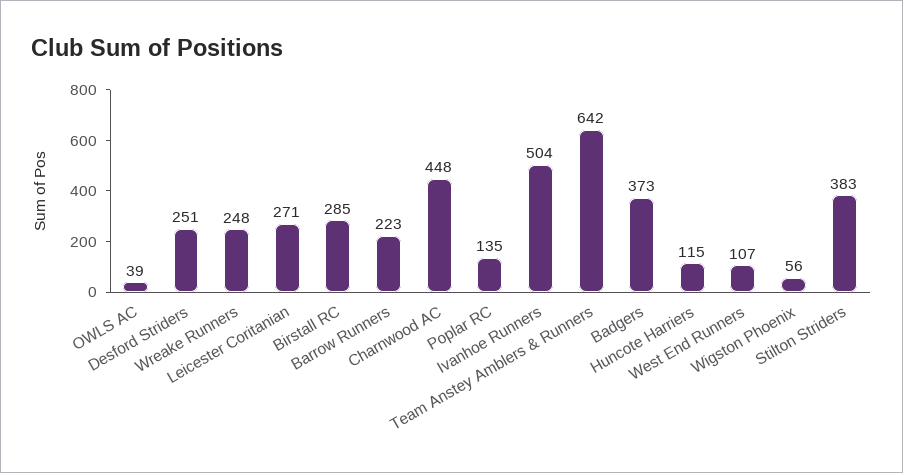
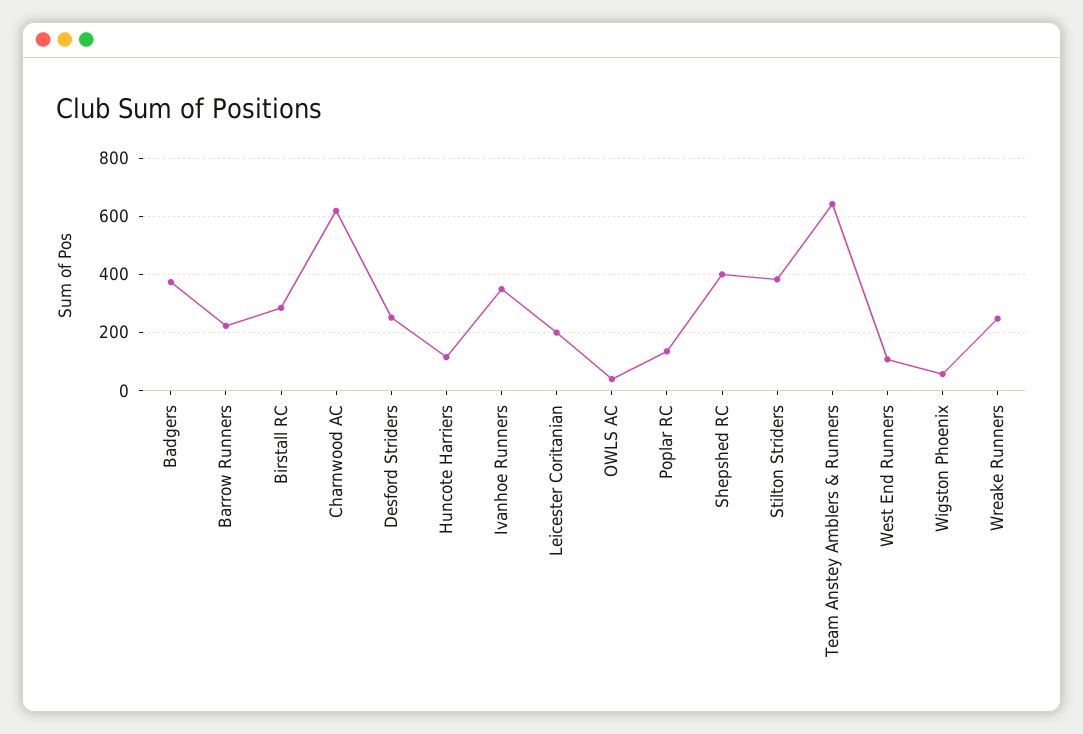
Leicester Coritanian: 271 -> 200
Charnwood AC: 448 -> 625
Ivanhoe Runners: 504 -> 350
Shepshed RC: none -> 400

